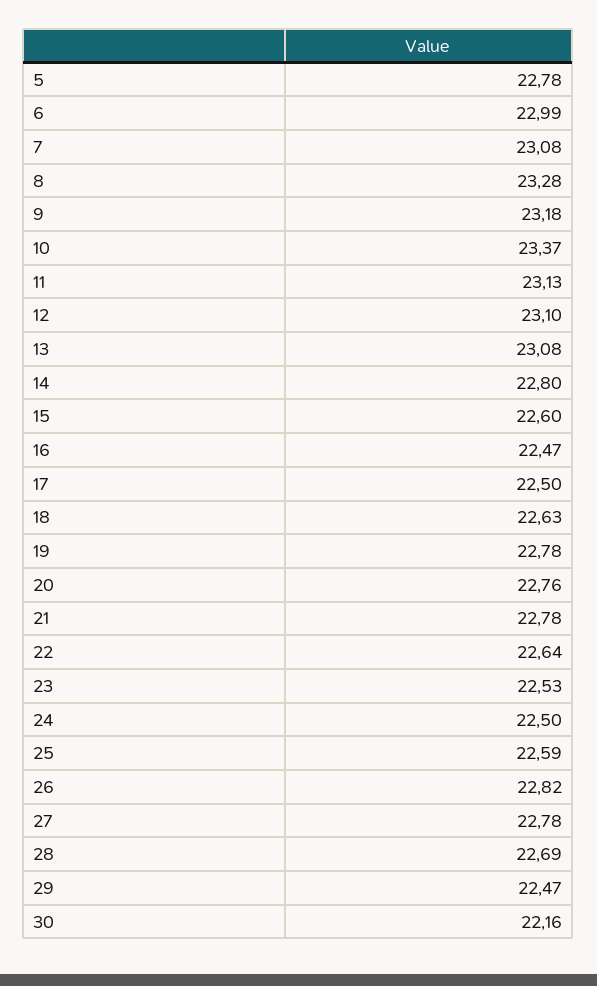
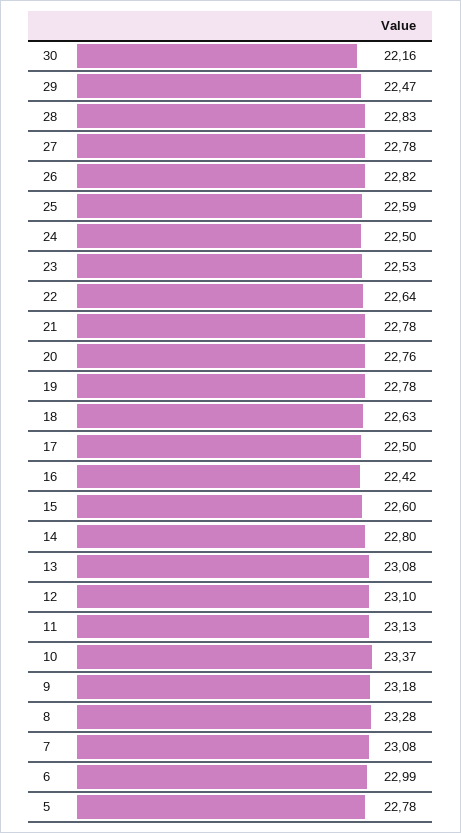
16: 22.47 -> 22.42
28: 22.69 -> 22.83

